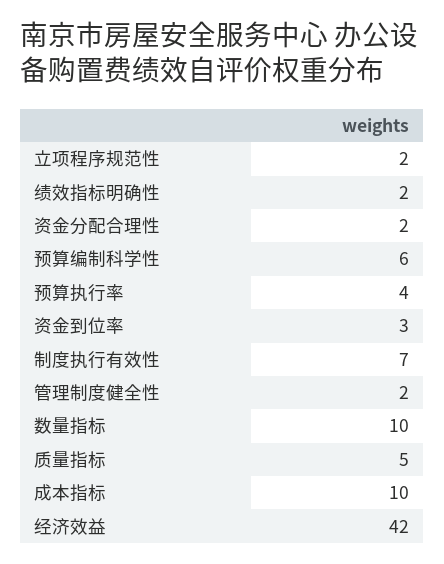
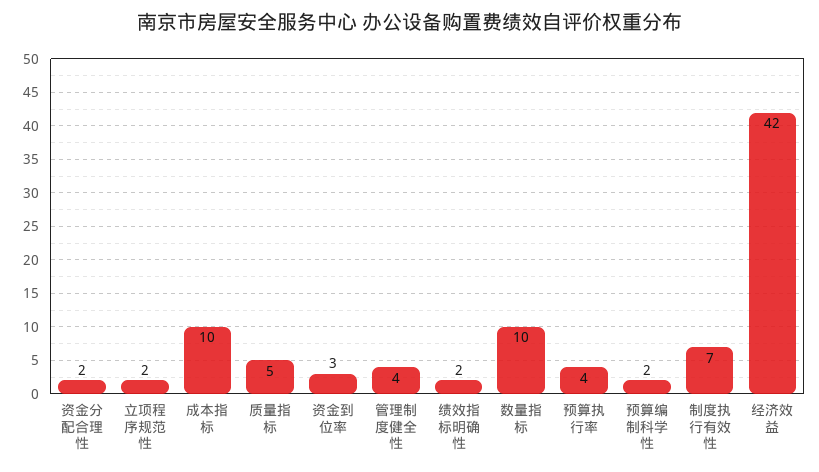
预算编制科学性: 6 -> 2
管理制度健全性: 2 -> 4

